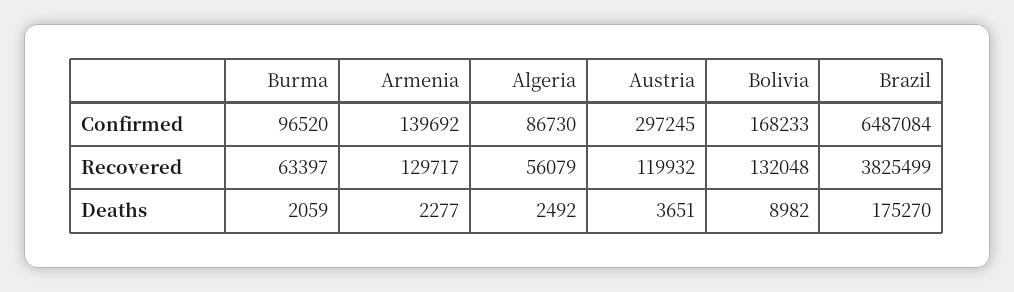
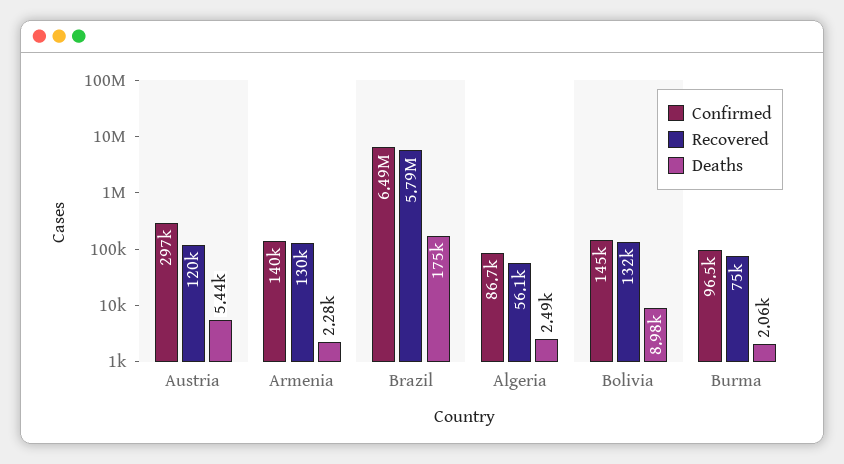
Confirmed, Bolivia: 168233 -> 145000
Recovered, Burma: 63397 -> 75000
Recovered, Brazil: 3825499 -> 5790000
Deaths, Austria: 3651 -> 5440

